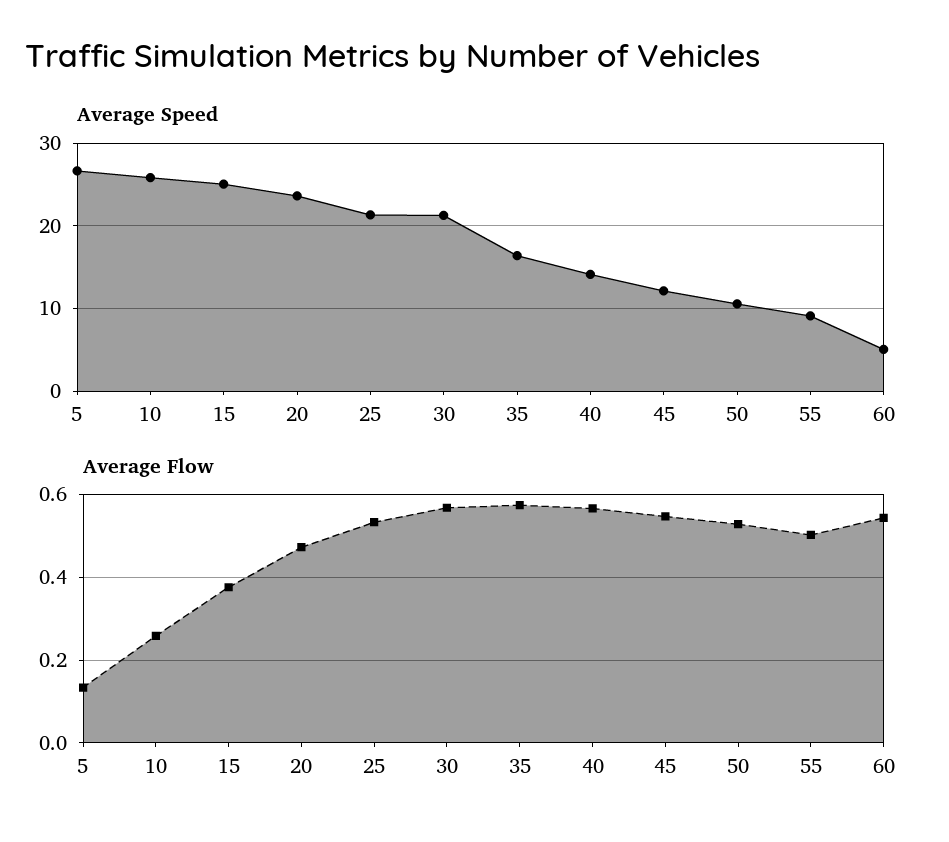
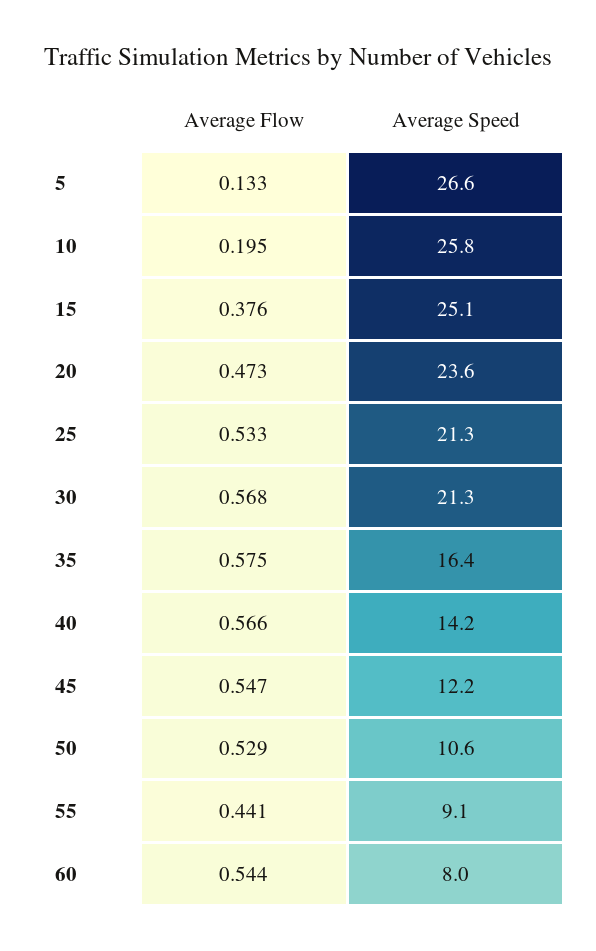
Average Speed, 60: 5 -> 8
Average Flow, 10: 0.26 -> 0.195
Average Flow, 55: 0.5 -> 0.441

